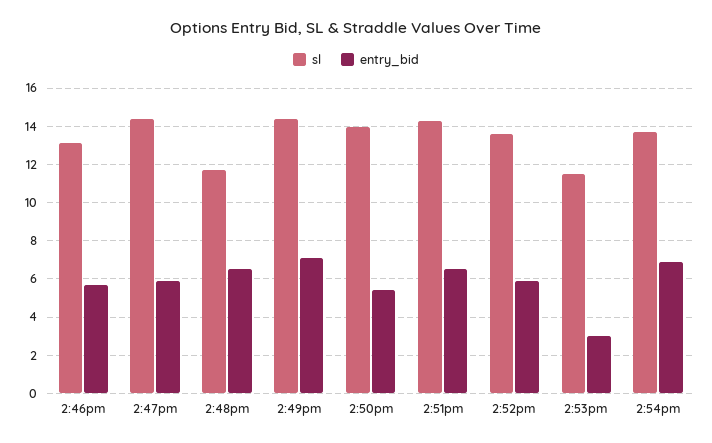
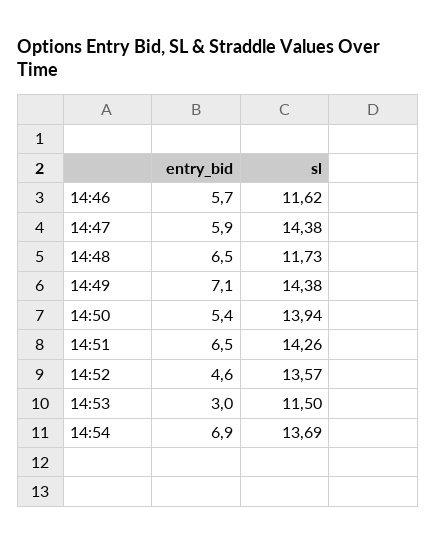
sl, 2:46pm: 13 -> 11.62
entry_bid, 2:52pm: 6 -> 4.6

